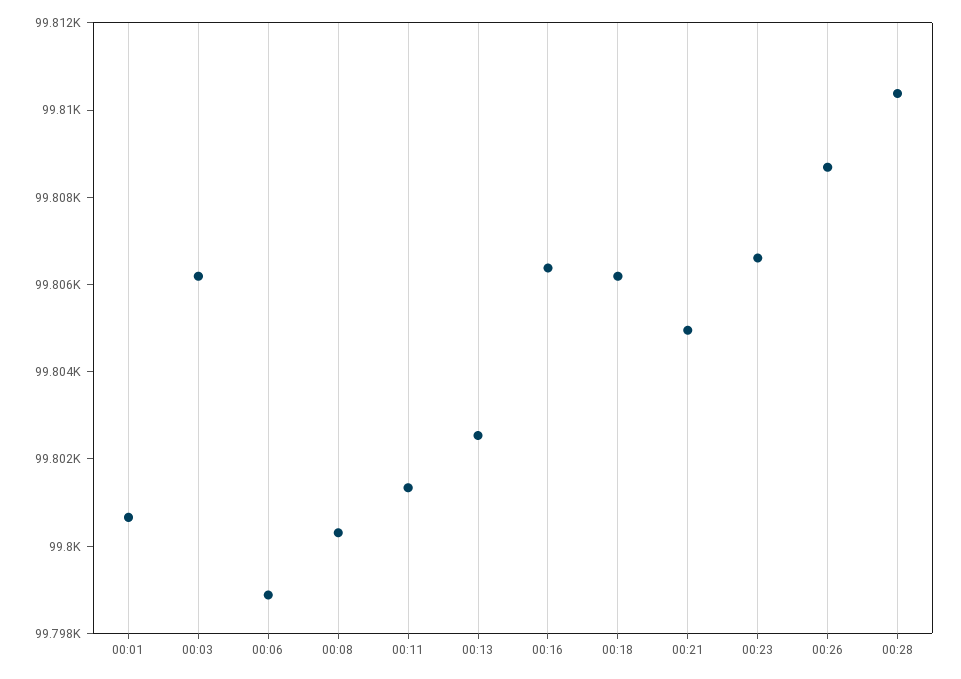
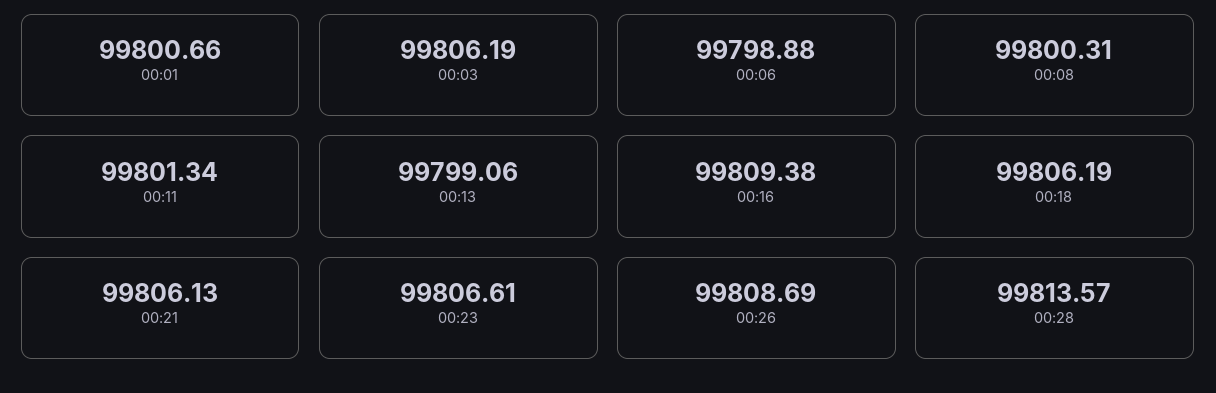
00:13: 99802.5 -> 99799.06
00:16: 99806.5 -> 99809.38
00:21: 99805 -> 99806.13
00:28: 99810.5 -> 99813.57

